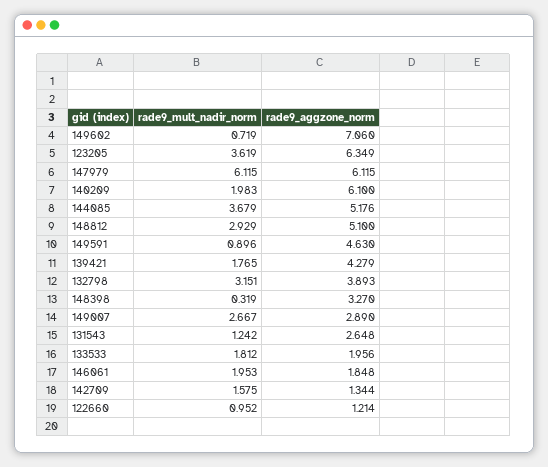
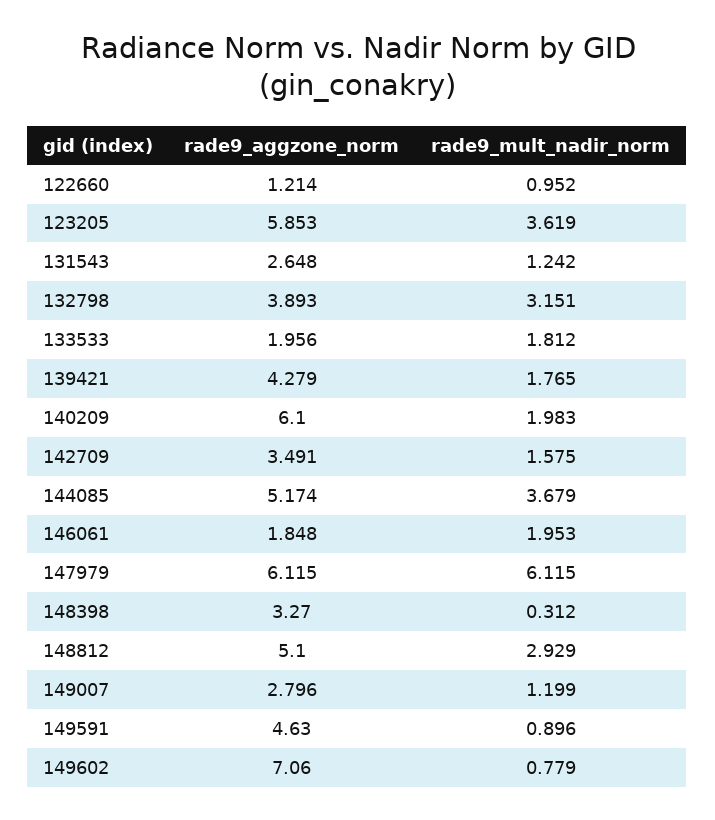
rade9_mult_nadir_norm, 149602: 0.719 -> 0.779
rade9_aggzone_norm, 123205: 6.349 -> 5.853
rade9_aggzone_norm, 144085: 5.176 -> 5.174
rade9_mult_nadir_norm, 148398: 0.319 -> 0.312
rade9_mult_nadir_norm, 149007: 2.667 -> 1.199
rade9_aggzone_norm, 149007: 2.89 -> 2.796
rade9_aggzone_norm, 142709: 1.344 -> 3.491

